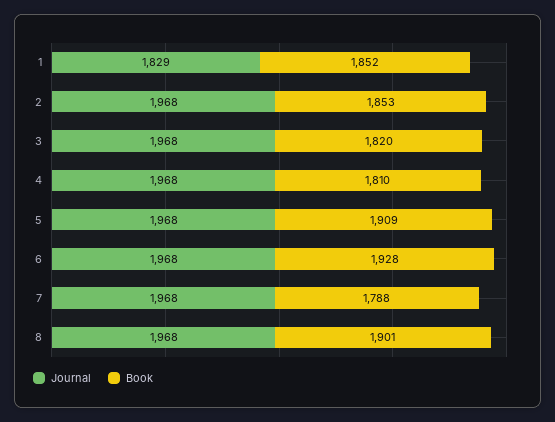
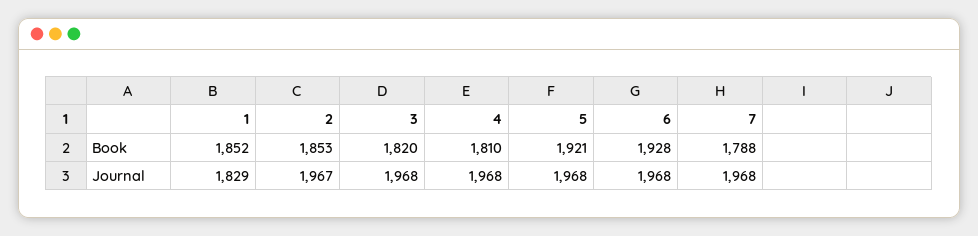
Journal, 2: 1968 -> 1967
Book, 5: 1909 -> 1921
Journal, 8: 1968 -> none
Book, 8: 1901 -> none

